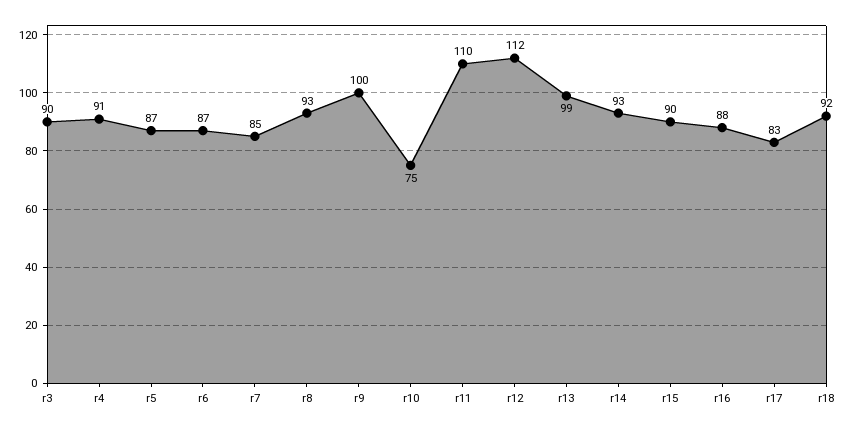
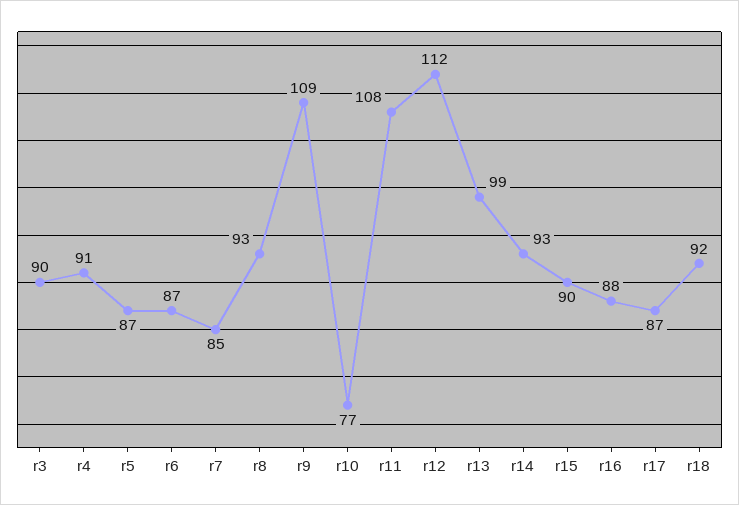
r9: 100 -> 109
r10: 75 -> 77
r11: 110 -> 108
r17: 83 -> 87

